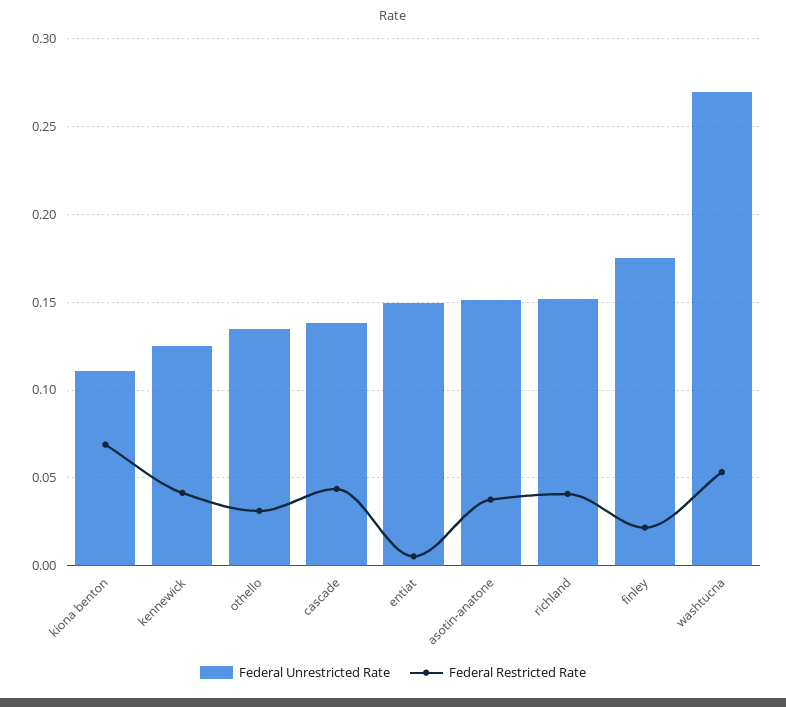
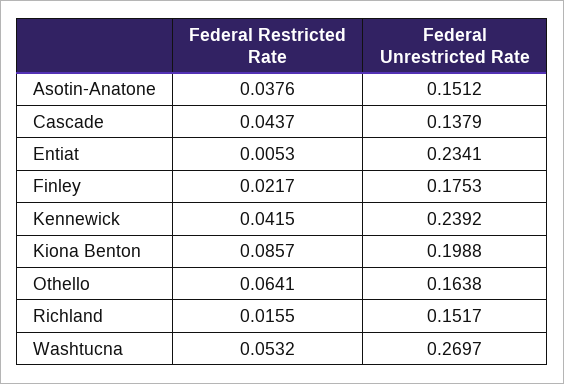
Federal Unrestricted Rate, kiona benton: 0.11 -> 0.1988
Federal Restricted Rate, kiona benton: 0.07 -> 0.0857
Federal Unrestricted Rate, kennewick: 0.125 -> 0.2392
Federal Unrestricted Rate, othello: 0.135 -> 0.1638
Federal Restricted Rate, othello: 0.03 -> 0.0641
Federal Unrestricted Rate, entiat: 0.15 -> 0.2341
Federal Restricted Rate, richland: 0.04 -> 0.0155

